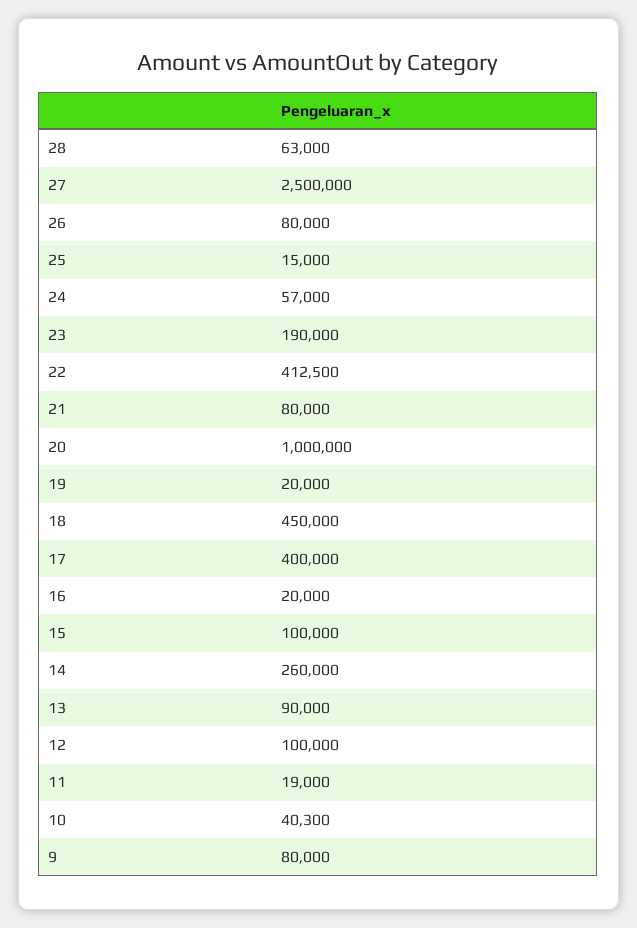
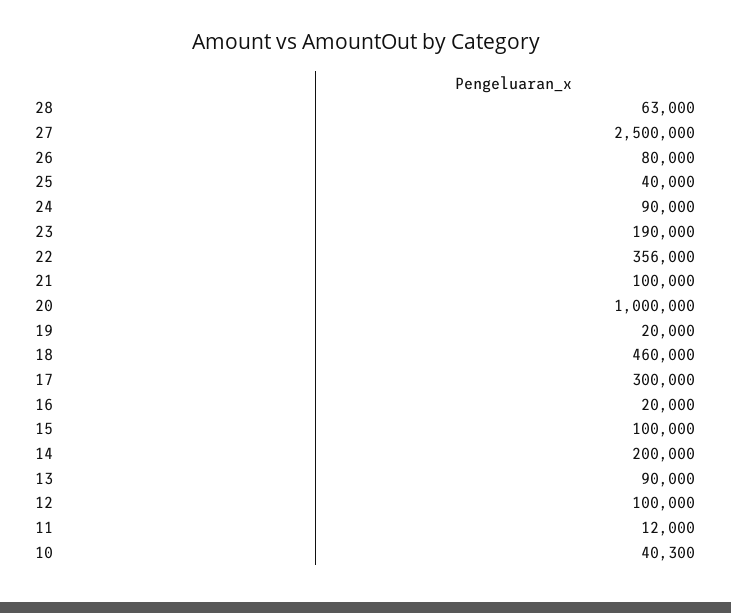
25: 15000 -> 40000
24: 57000 -> 90000
22: 412500 -> 356000
21: 80000 -> 100000
18: 450000 -> 460000
17: 400000 -> 300000
14: 260000 -> 200000
11: 19000 -> 12000
9: 80000 -> none

